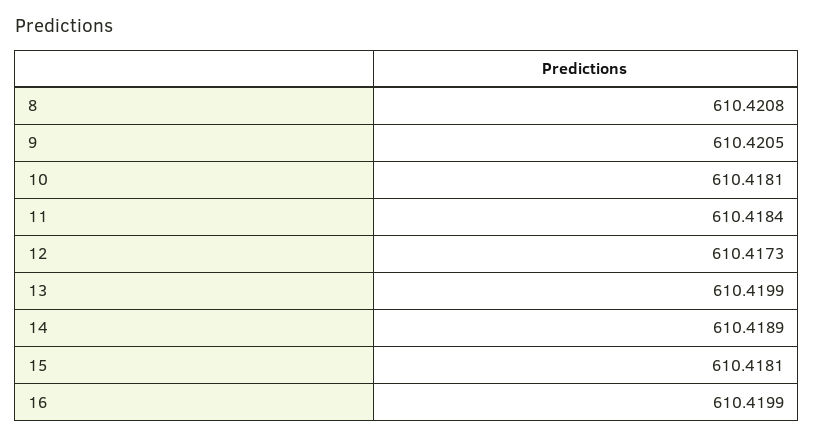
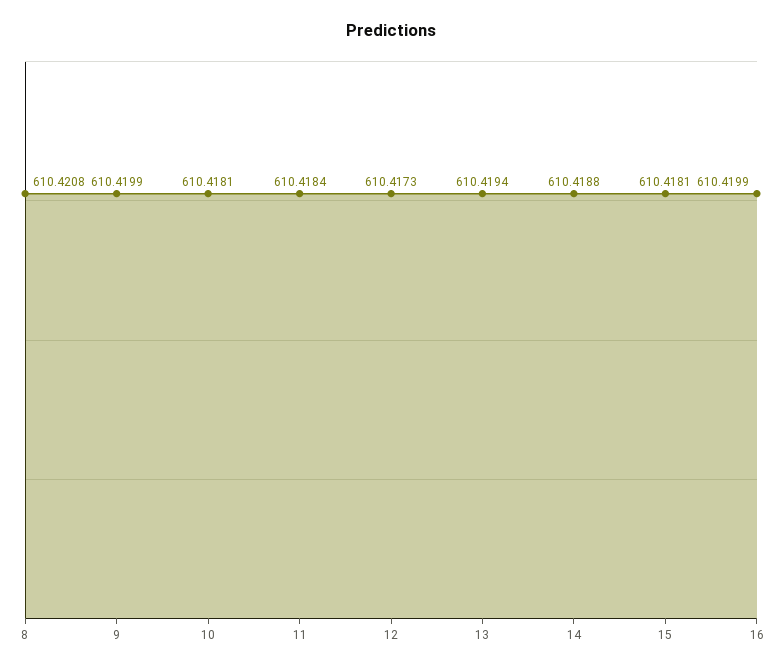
9: 610.4205 -> 610.4199
13: 610.4199 -> 610.4194
14: 610.4189 -> 610.4188

